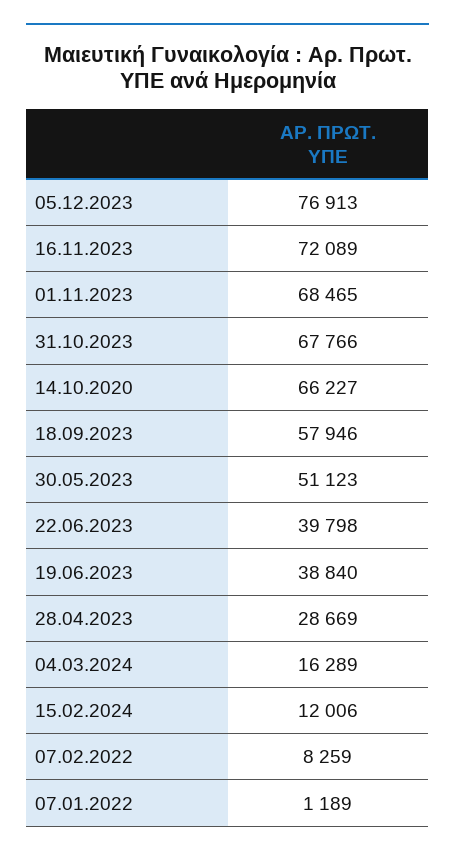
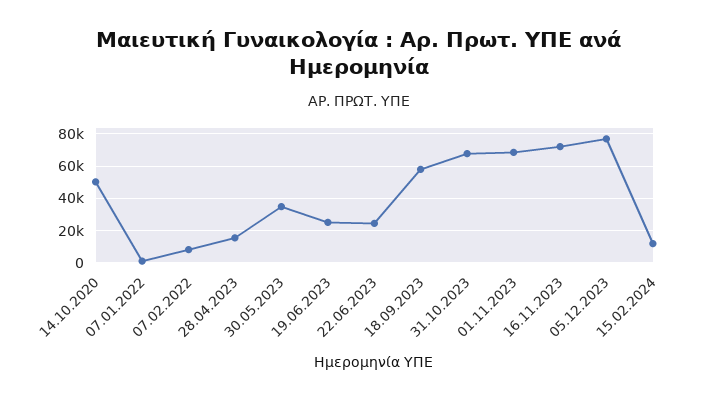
14.10.2020: 66227 -> 50000
30.05.2023: 51123 -> 35000
22.06.2023: 39798 -> 25000
19.06.2023: 38840 -> 25000
28.04.2023: 28669 -> 15000
04.03.2024: 16289 -> none

